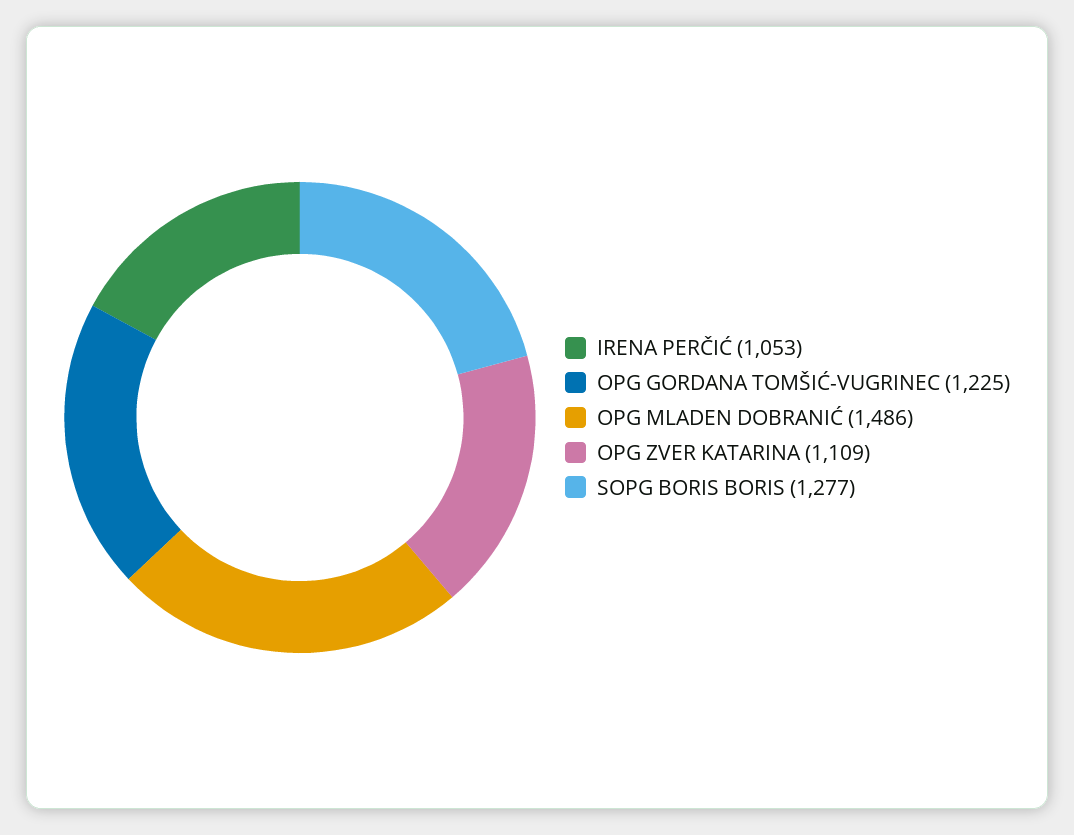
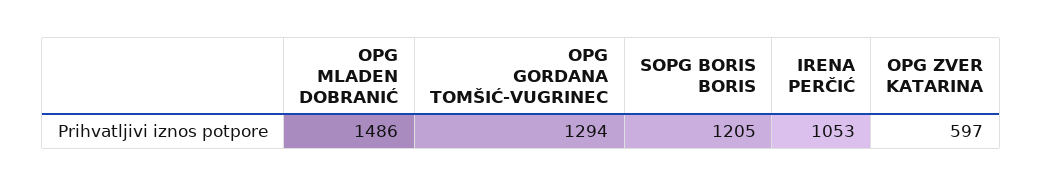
OPG GORDANA TOMŠIĆ-VUGRINEC: 1225 -> 1294
OPG ZVER KATARINA: 1109 -> 597
SOPG BORIS BORIS: 1277 -> 1205

